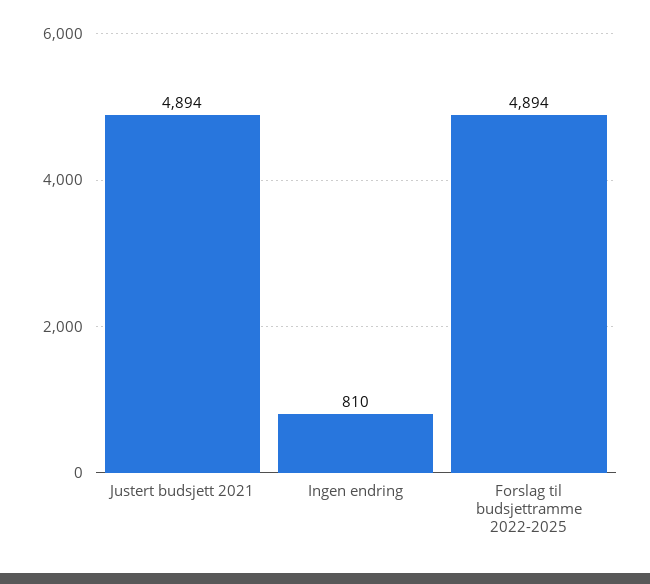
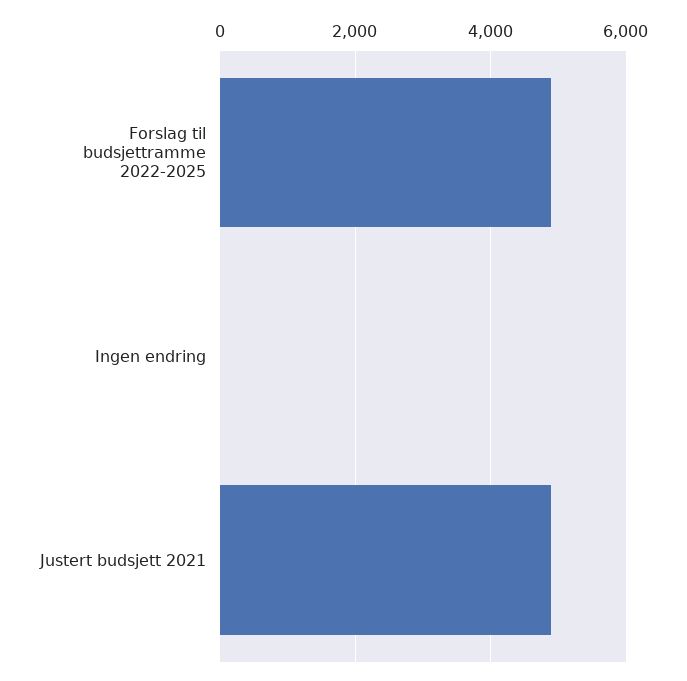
Ingen endring: 810 -> 0

